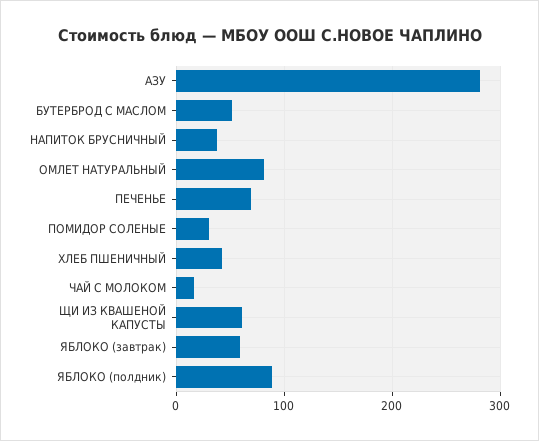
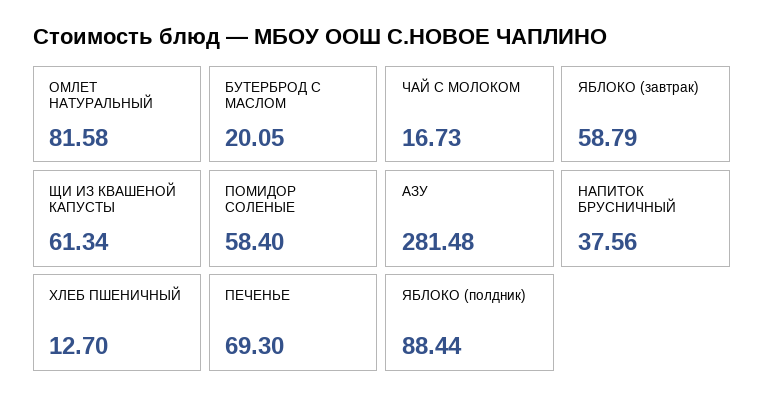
БУТЕРБРОД С МАСЛОМ: 50 -> 20.05
ПОМИДОР СОЛЕНЫЕ: 30 -> 58.4
ХЛЕБ ПШЕНИЧНЫЙ: 40 -> 12.7

